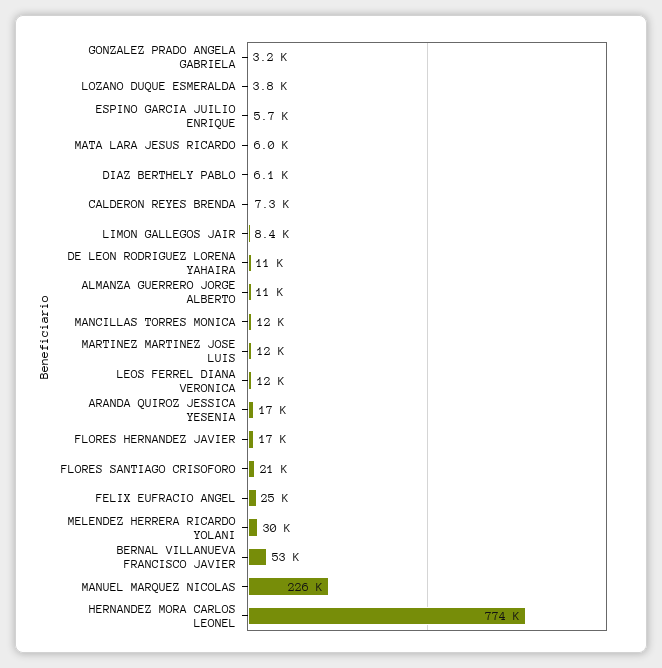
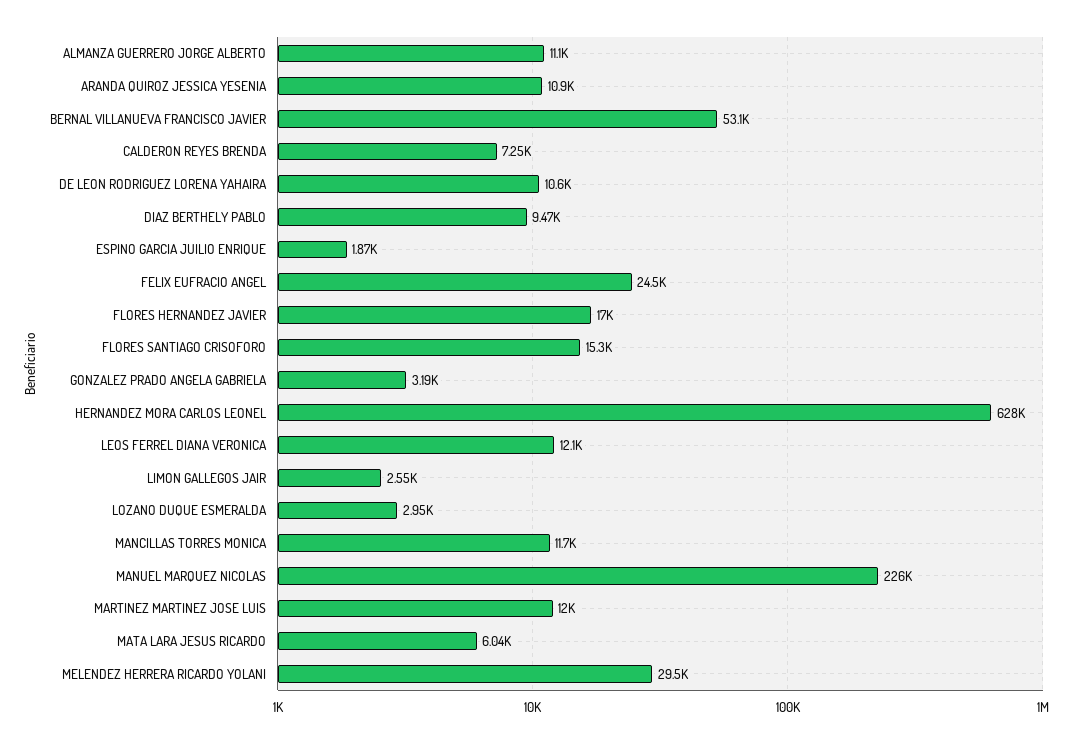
LOZANO DUQUE ESMERALDA: 3800 -> 2950
ESPINO GARCIA JUILIO ENRIQUE: 5700 -> 1870
DIAZ BERTHELY PABLO: 6100 -> 9470
LIMON GALLEGOS JAIR: 8400 -> 2550
ARANDA QUIROZ JESSICA YESENIA: 17000 -> 10900
FLORES SANTIAGO CRISOFORO: 21000 -> 15300
HERNANDEZ MORA CARLOS LEONEL: 774000 -> 628000

